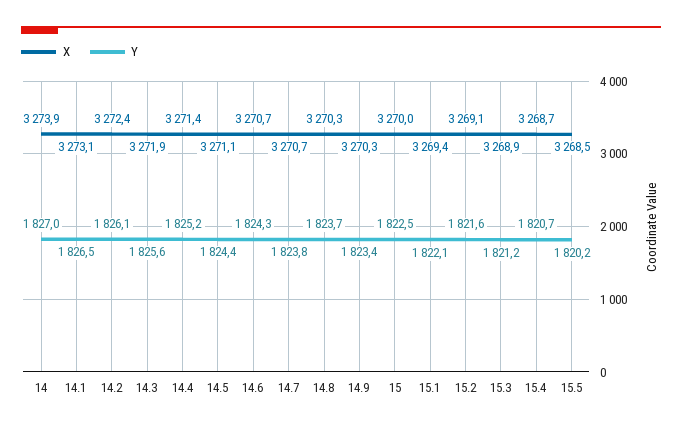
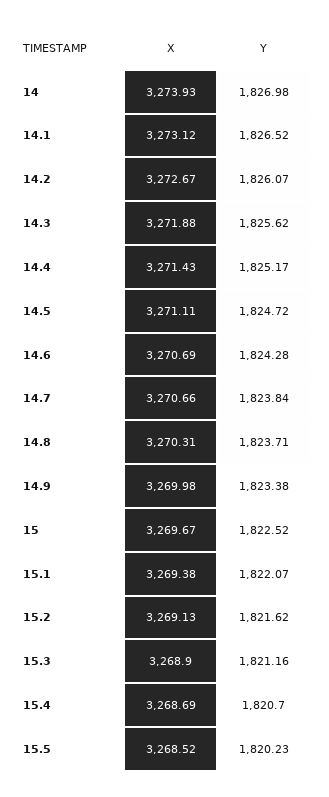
X, 14.2: 3272.4 -> 3272.67
Y, 14.5: 1824.4 -> 1824.72
X, 14.9: 3270.3 -> 3269.98
X, 15: 3270 -> 3269.67

